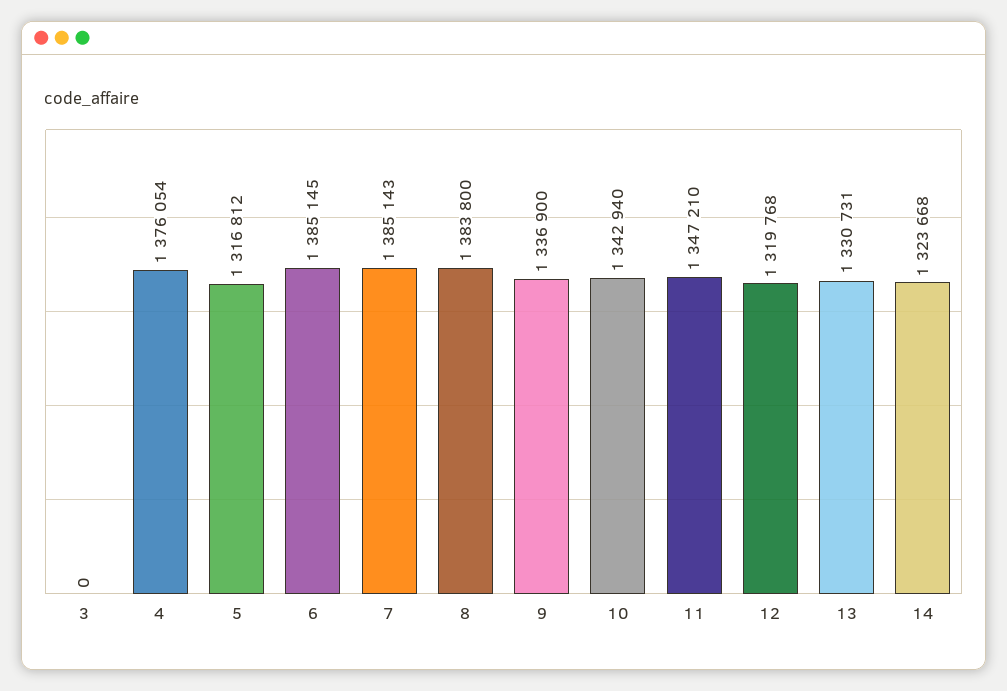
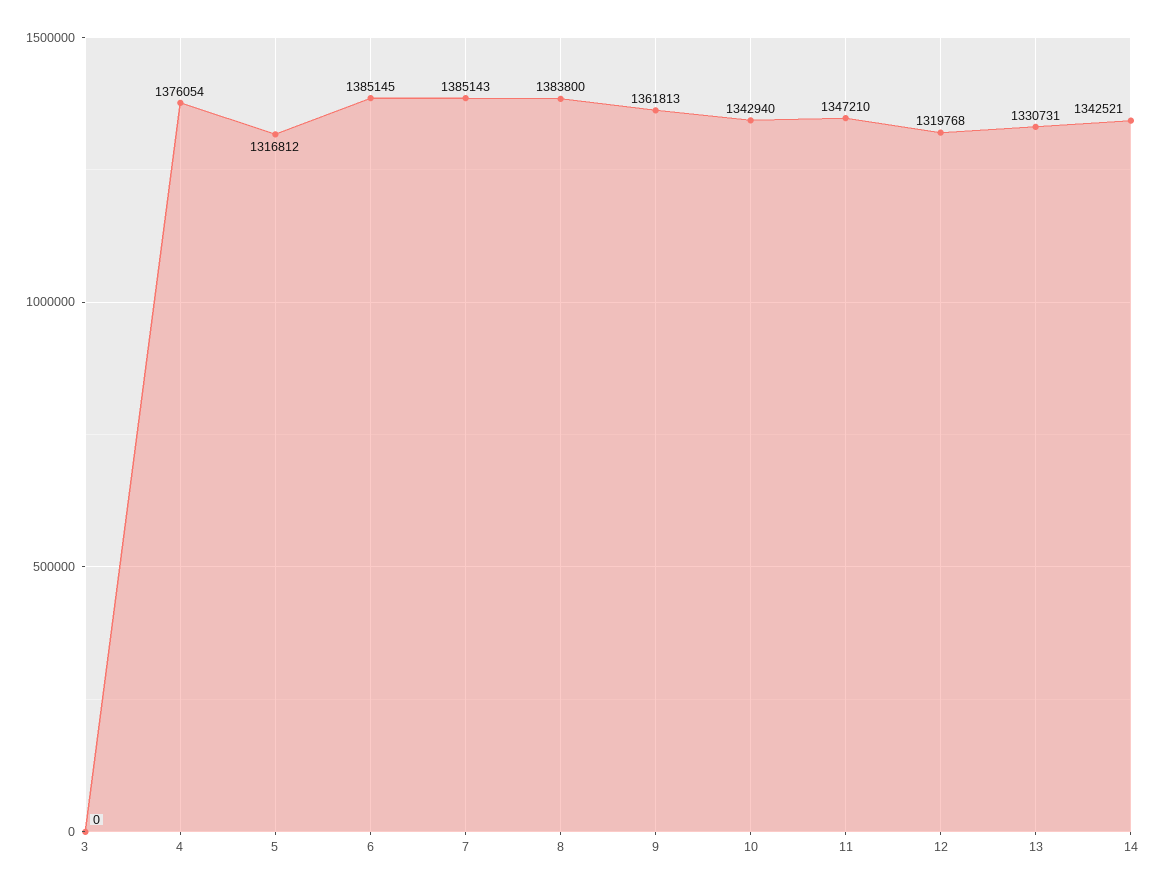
9: 1336900 -> 1361813
14: 1323668 -> 1342521

